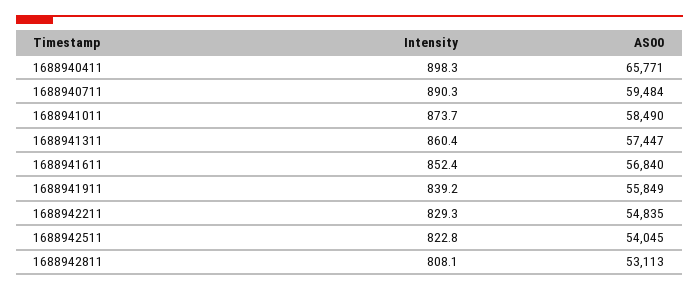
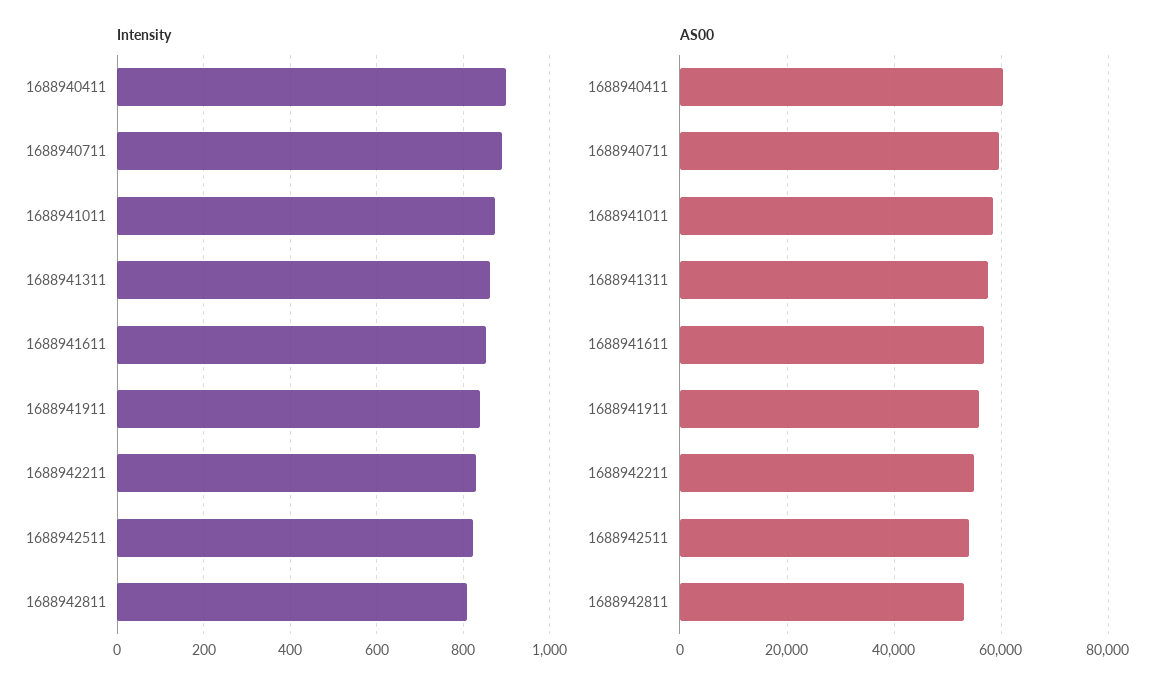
AS00, 1688940411: 65771 -> 60000

